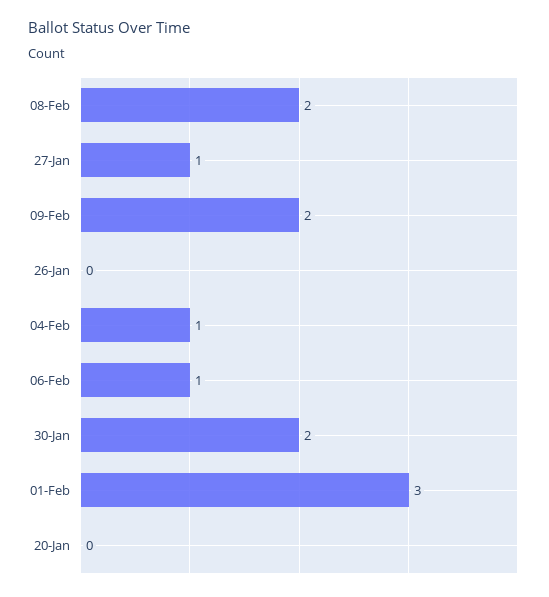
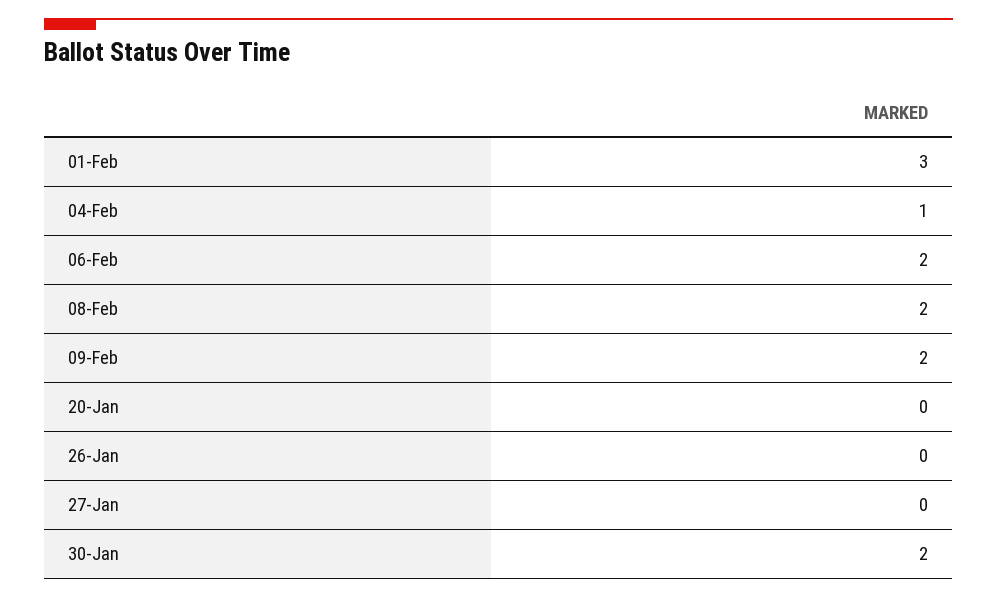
27-Jan: 1 -> 0
06-Feb: 1 -> 2

